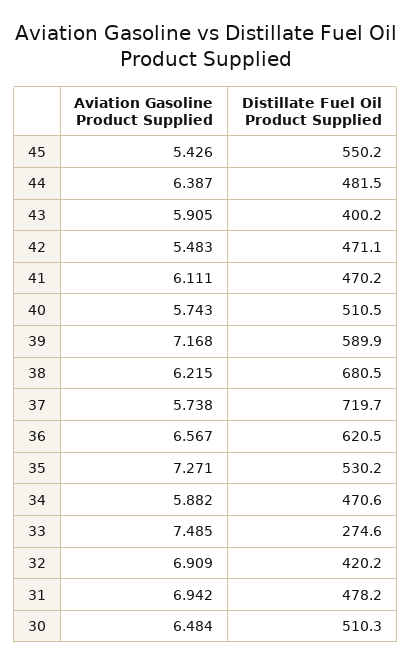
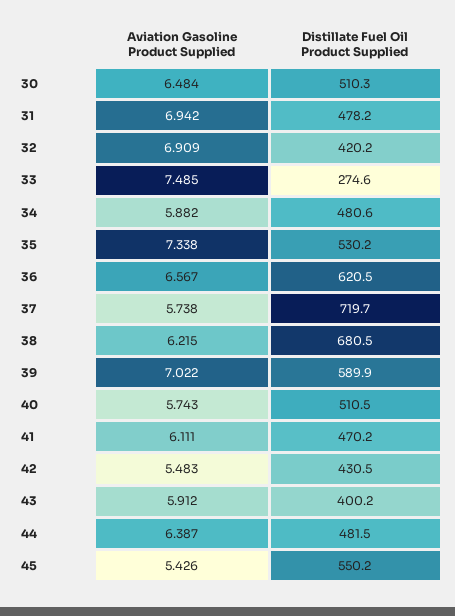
Aviation Gasoline Product Supplied, 43: 5.905 -> 5.912
Distillate Fuel Oil Product Supplied, 42: 471.1 -> 430.5
Aviation Gasoline Product Supplied, 39: 7.168 -> 7.022
Aviation Gasoline Product Supplied, 35: 7.271 -> 7.338
Distillate Fuel Oil Product Supplied, 34: 470.6 -> 480.6

